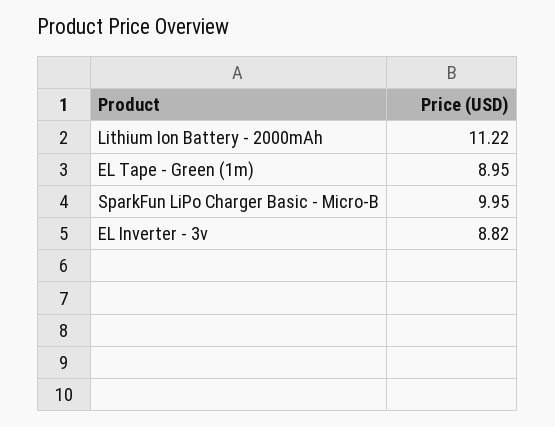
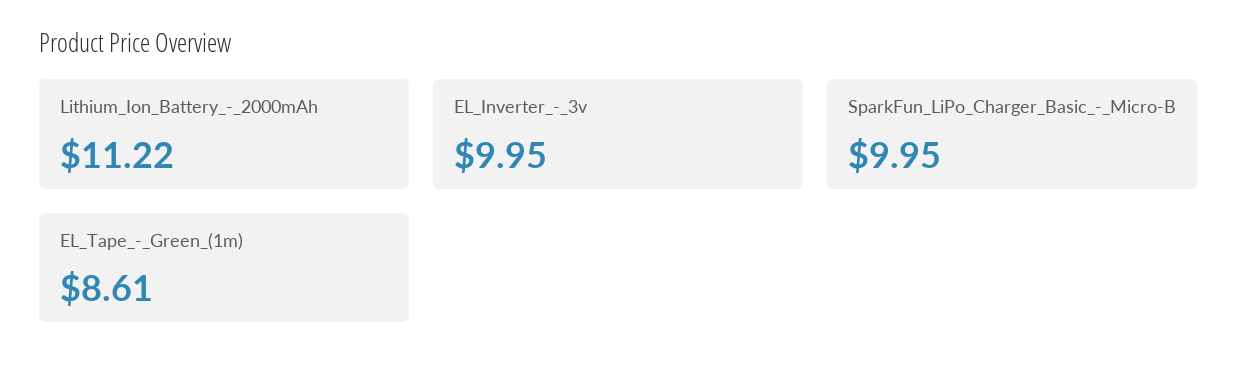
EL Tape - Green (1m): 8.95 -> 8.61
EL Inverter - 3v: 8.82 -> 9.95

